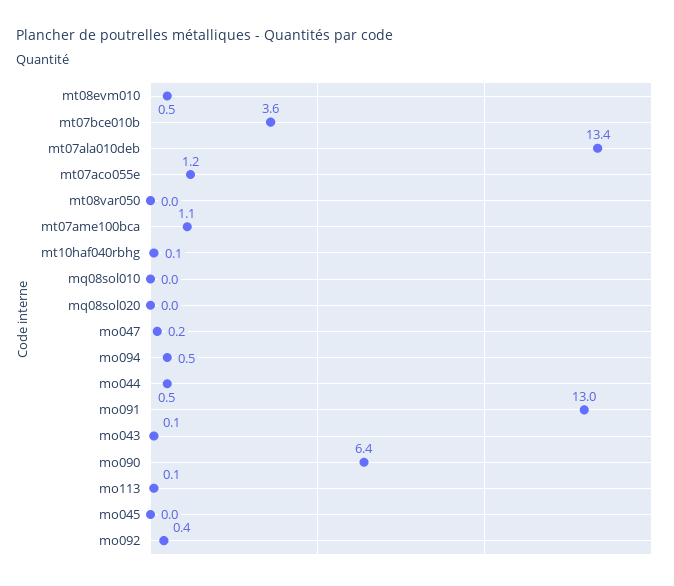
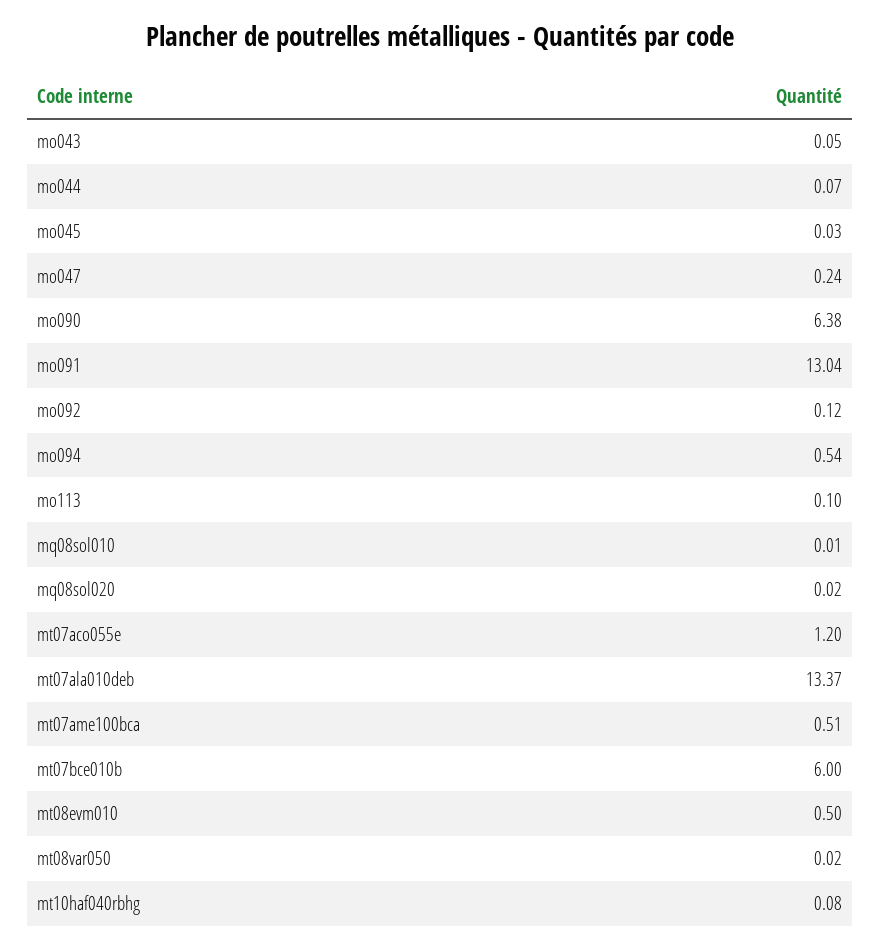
mt07bce010b: 3.6 -> 6
mt07ame100bca: 1.1 -> 0.51
mo044: 0.5 -> 0.07
mo092: 0.4 -> 0.12

